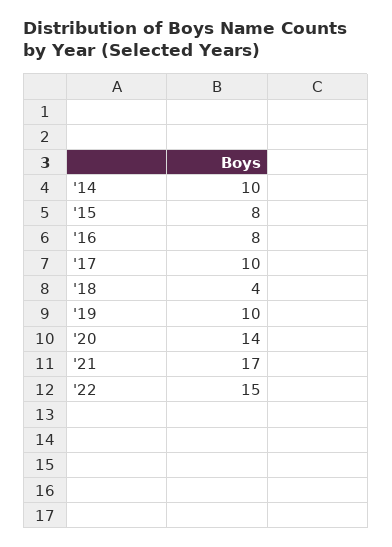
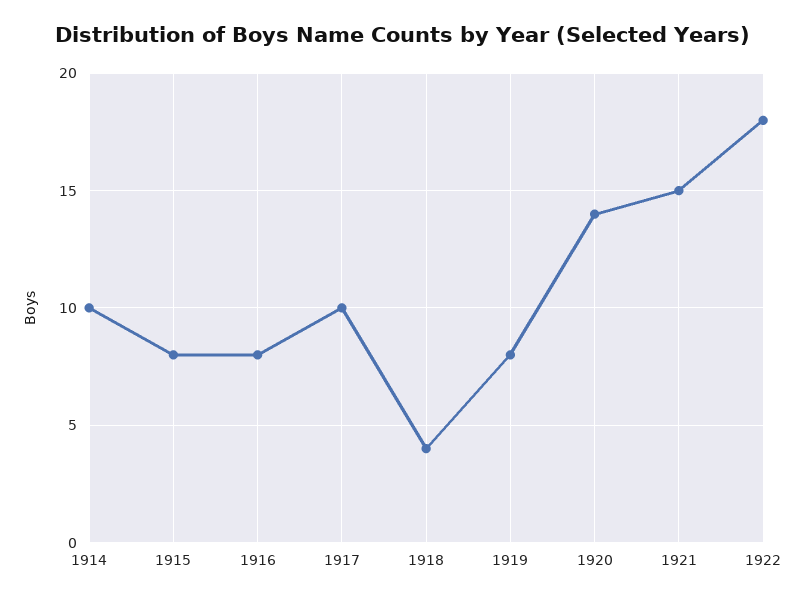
'19: 10 -> 8
'21: 17 -> 15
'22: 15 -> 18

